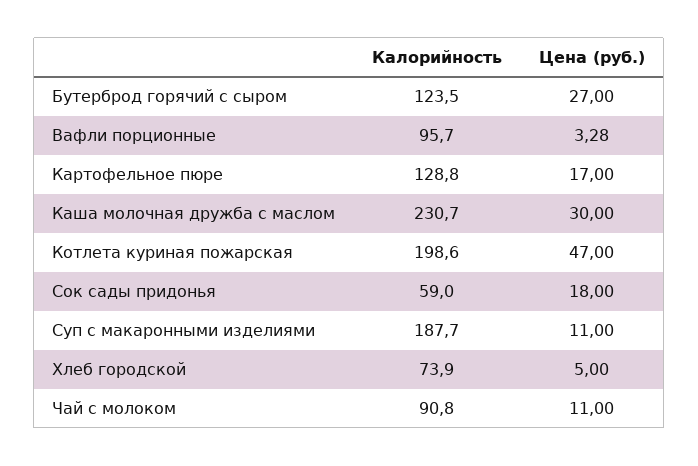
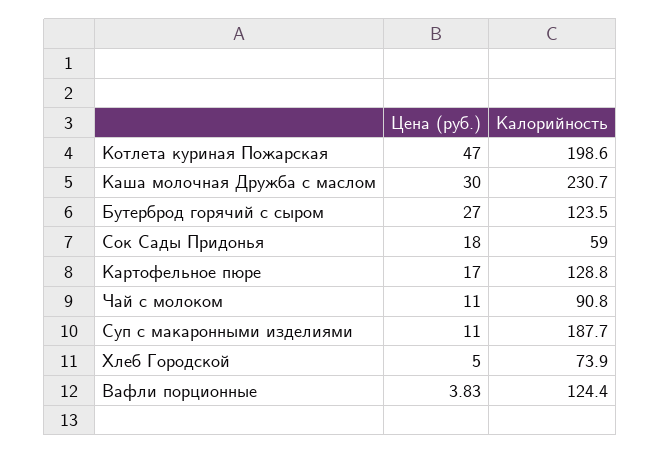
Калорийность, Вафли порционные: 95.7 -> 124.4
Цена (руб.), Вафли порционные: 3.28 -> 3.83

